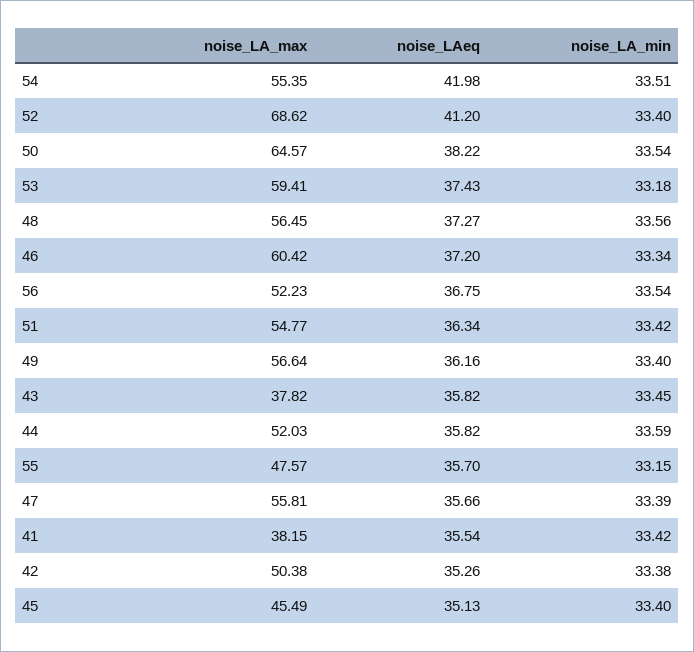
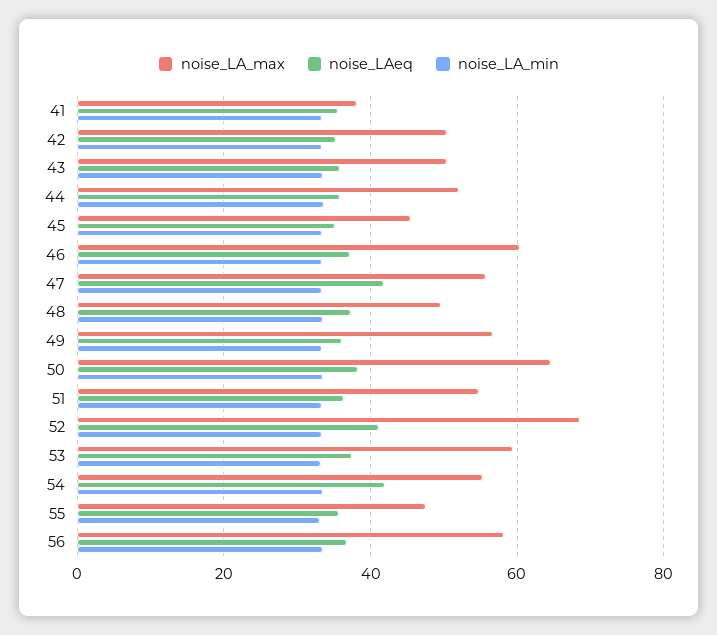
noise_LA_max, 48: 56.45 -> 50
noise_LA_max, 56: 52.23 -> 58
noise_LA_max, 43: 37.82 -> 50
noise_LAeq, 47: 35.66 -> 42

